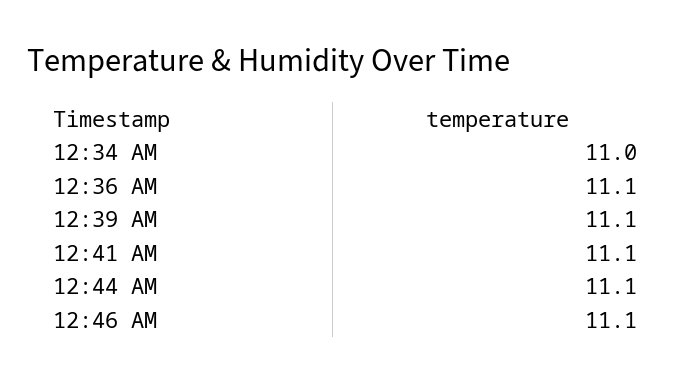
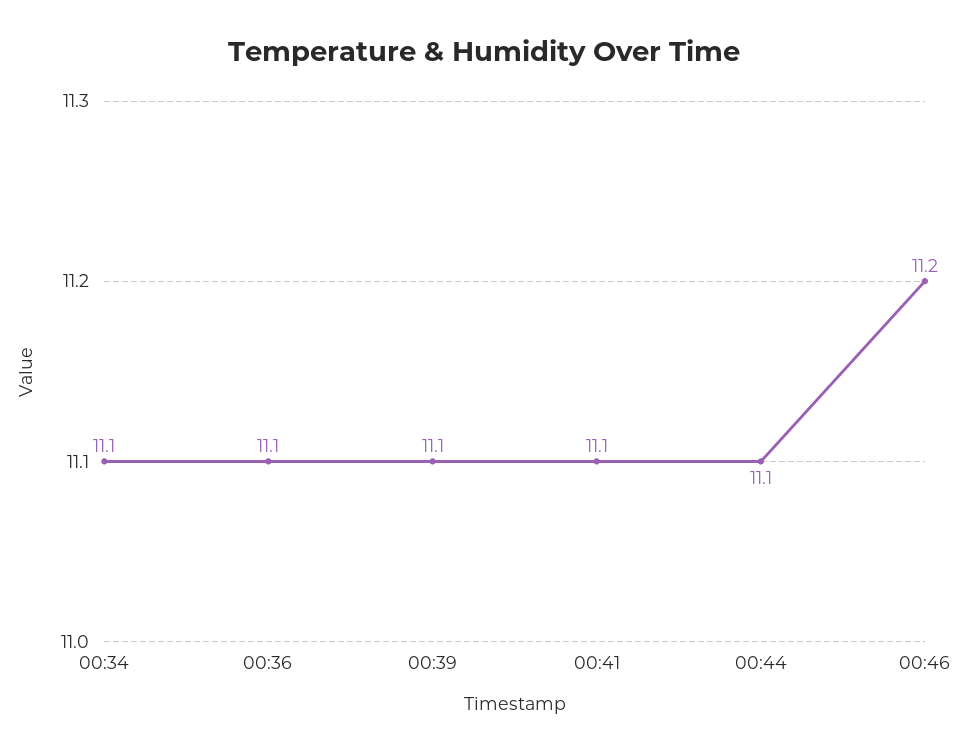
12:34 AM: 11 -> 11.1
12:46 AM: 11.1 -> 11.2

